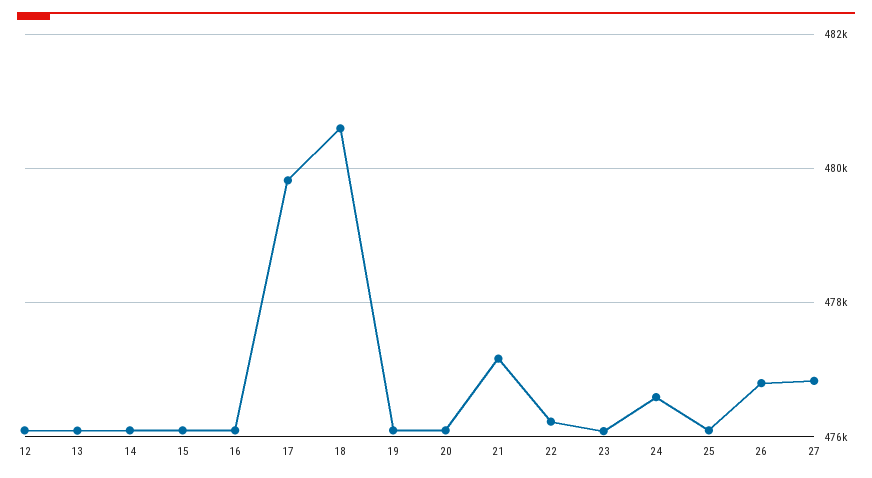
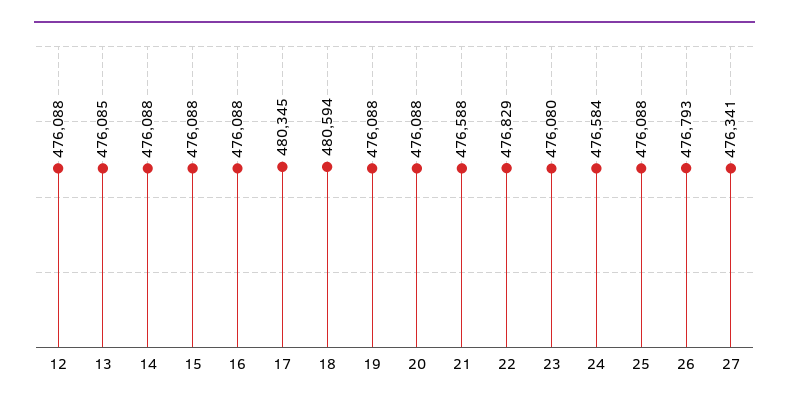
17: 479800 -> 480345
21: 477200 -> 476588
22: 476200 -> 476829
27: 476800 -> 476341

